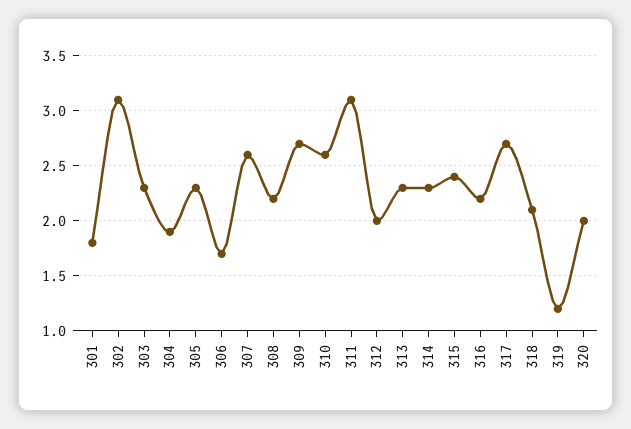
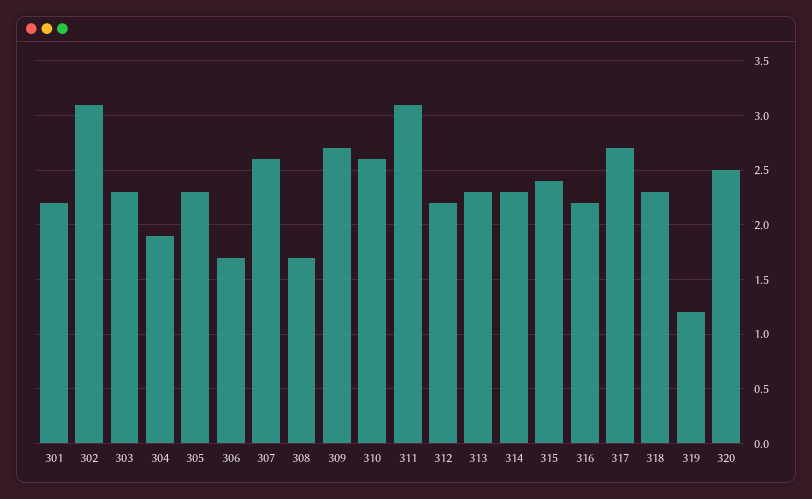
301: 1.8 -> 2.2
308: 2.2 -> 1.7
312: 2 -> 2.2
318: 2.1 -> 2.3
320: 2 -> 2.5

